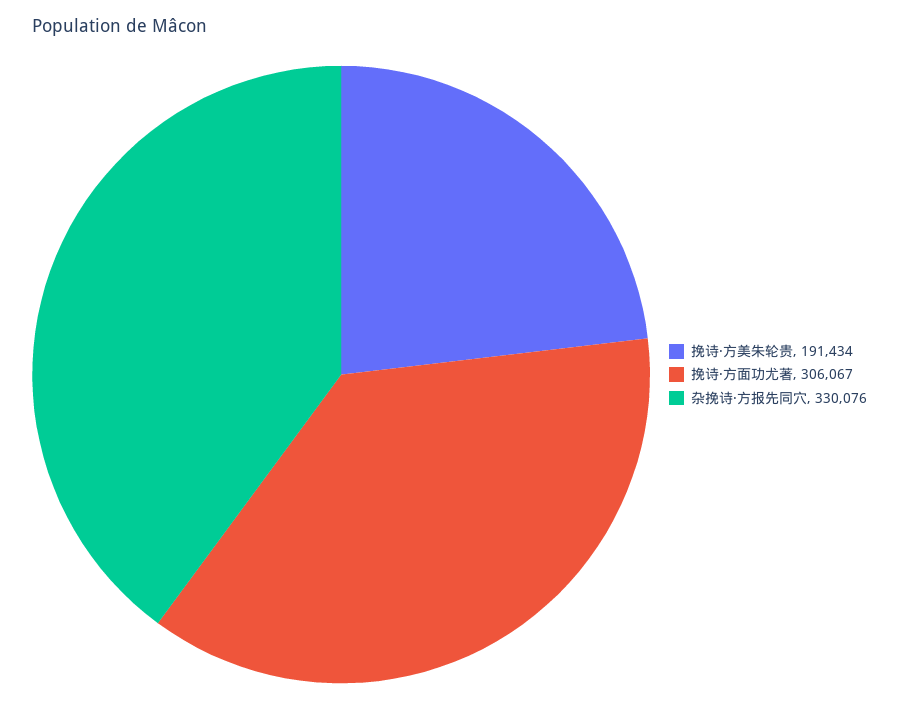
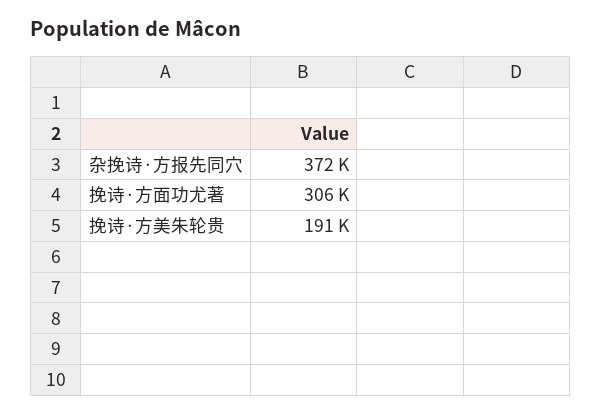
杂挽诗·方报先同穴: 330076 -> 372000

